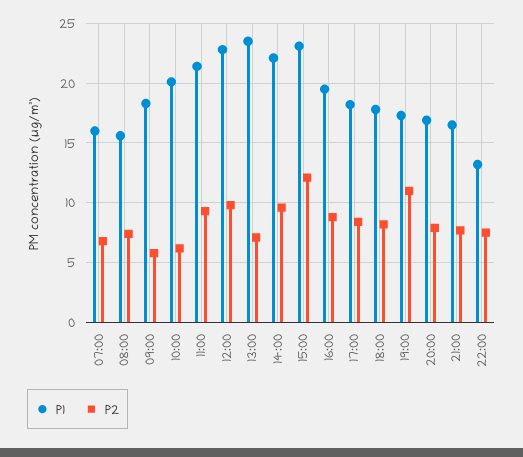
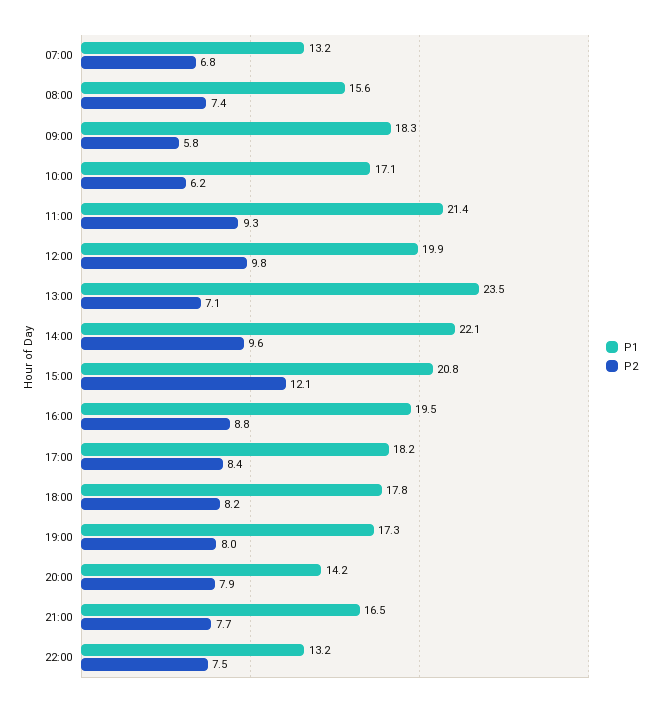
P1, 07:00: 16 -> 13.2
P1, 10:00: 20 -> 17.1
P1, 12:00: 23 -> 19.9
P1, 15:00: 23 -> 20.8
P2, 19:00: 11 -> 8
P1, 20:00: 17 -> 14.2

